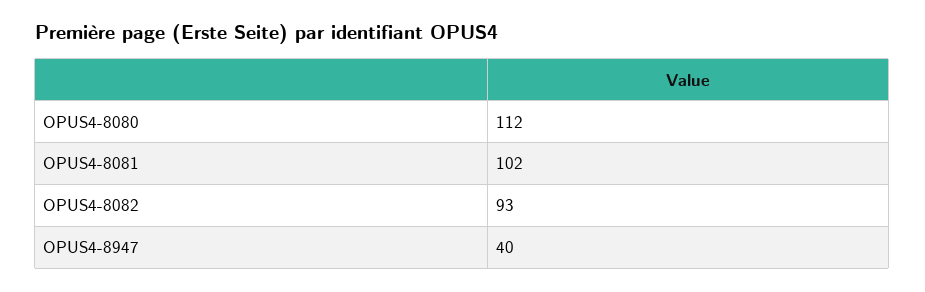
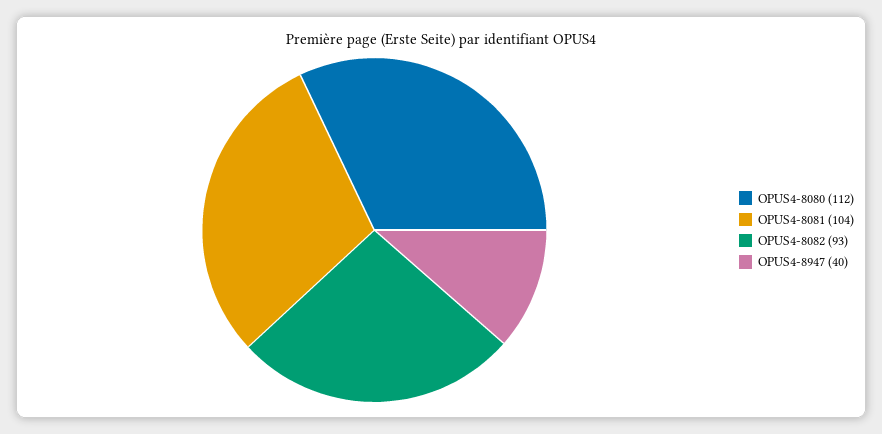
OPUS4-8081: 102 -> 104

